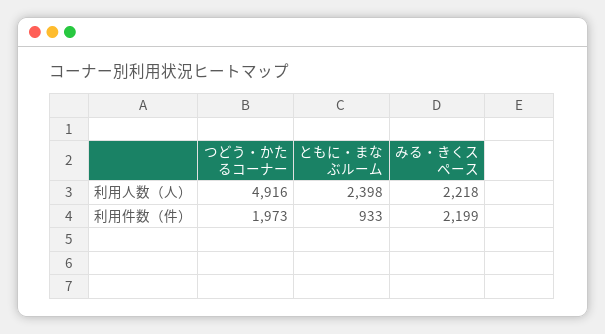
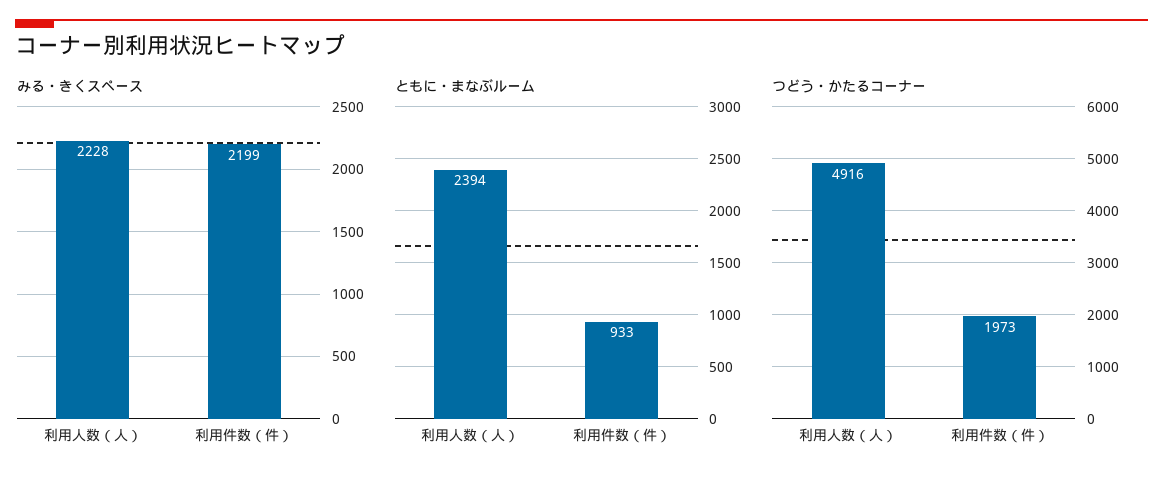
ともに・まなぶルーム, 利用人数（人）: 2398 -> 2394
みる・きくスペース, 利用人数（人）: 2218 -> 2228

